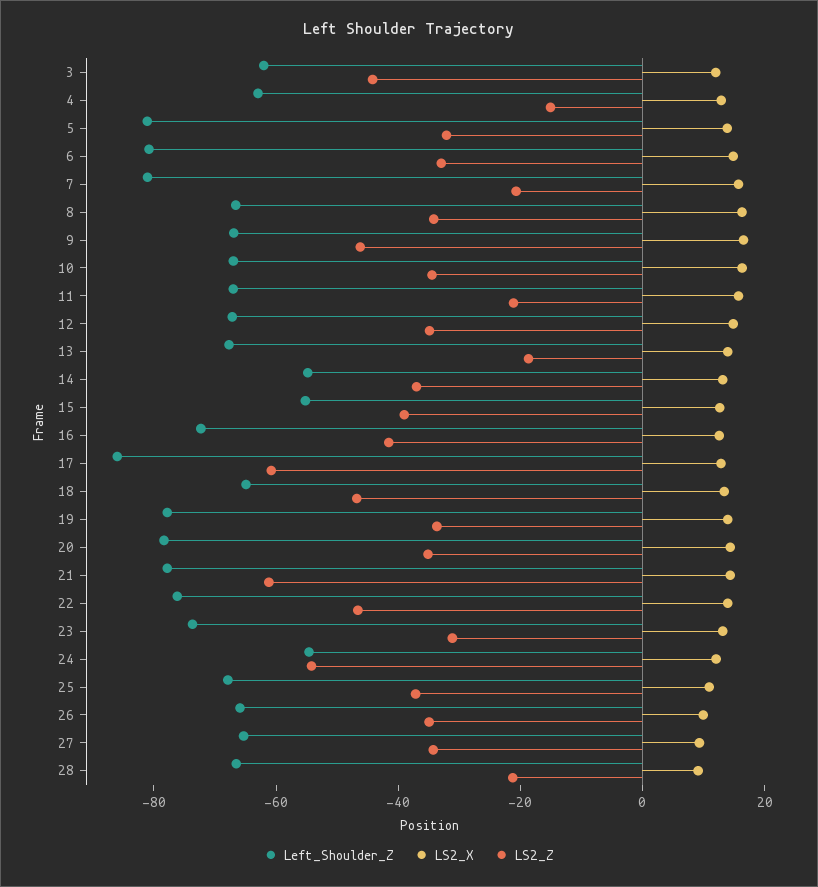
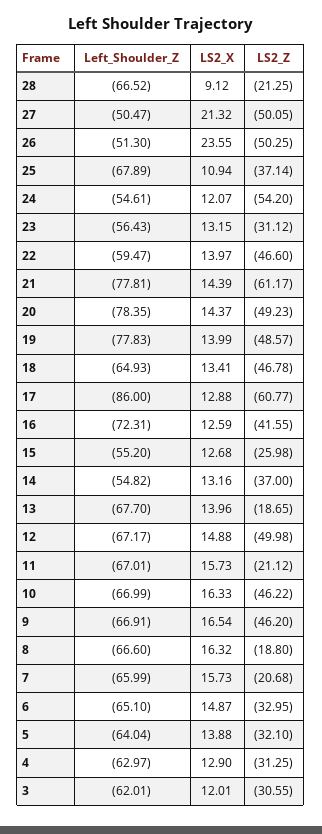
LS2_Z, 3: -45 -> -30.55
LS2_Z, 4: -15 -> -31.25
Left_Shoulder_Z, 5: -80 -> -64.04
Left_Shoulder_Z, 6: -80 -> -65.1
Left_Shoulder_Z, 7: -80 -> -65.99
LS2_Z, 8: -35 -> -18.8
LS2_Z, 10: -35 -> -46.22
LS2_Z, 12: -35 -> -49.98
LS2_Z, 15: -40 -> -25.98
LS2_Z, 19: -35 -> -48.57
LS2_Z, 20: -35 -> -49.23
Left_Shoulder_Z, 22: -75 -> -59.47
Left_Shoulder_Z, 23: -75 -> -56.43
Left_Shoulder_Z, 26: -65 -> -51.3
LS2_X, 26: 10 -> 23.55
LS2_Z, 26: -35 -> -50.25
Left_Shoulder_Z, 27: -65 -> -50.47
LS2_X, 27: 10 -> 21.32
LS2_Z, 27: -35 -> -50.05

